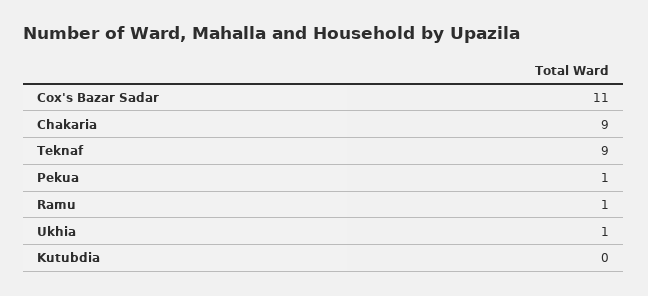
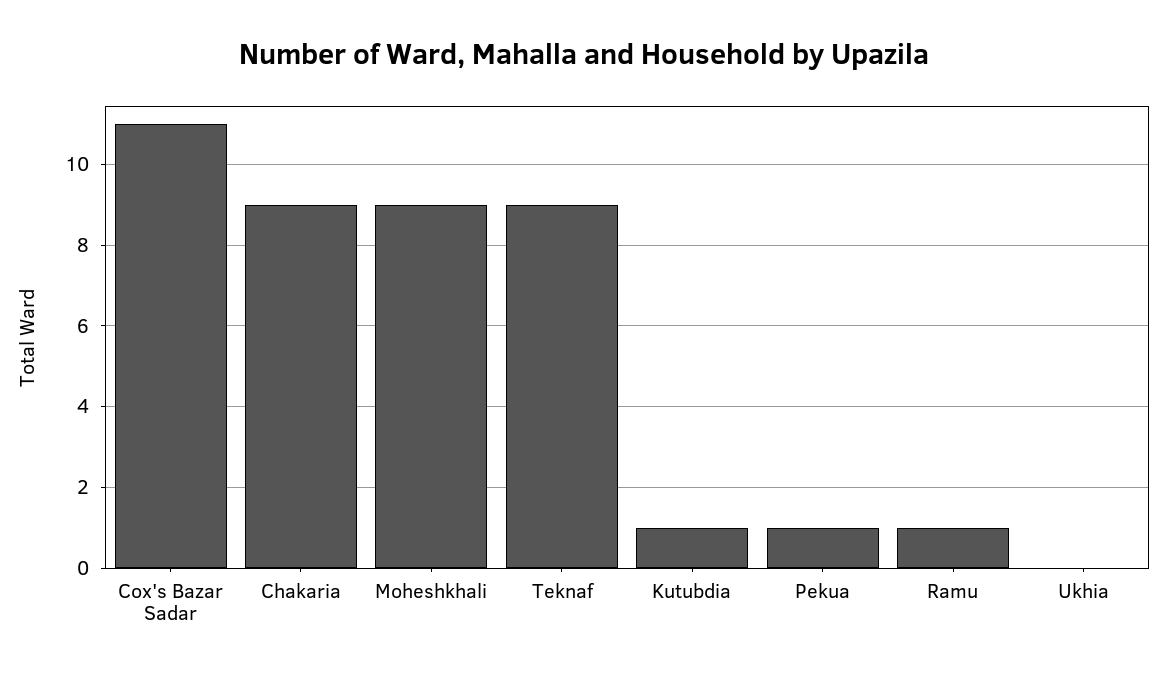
Ukhia: 1 -> 0
Kutubdia: 0 -> 1
Moheshkhali: none -> 9

